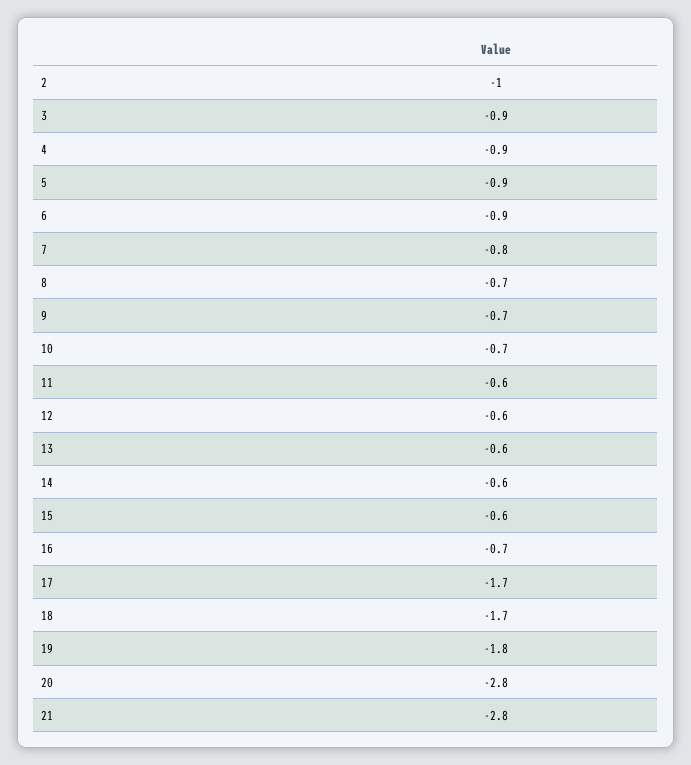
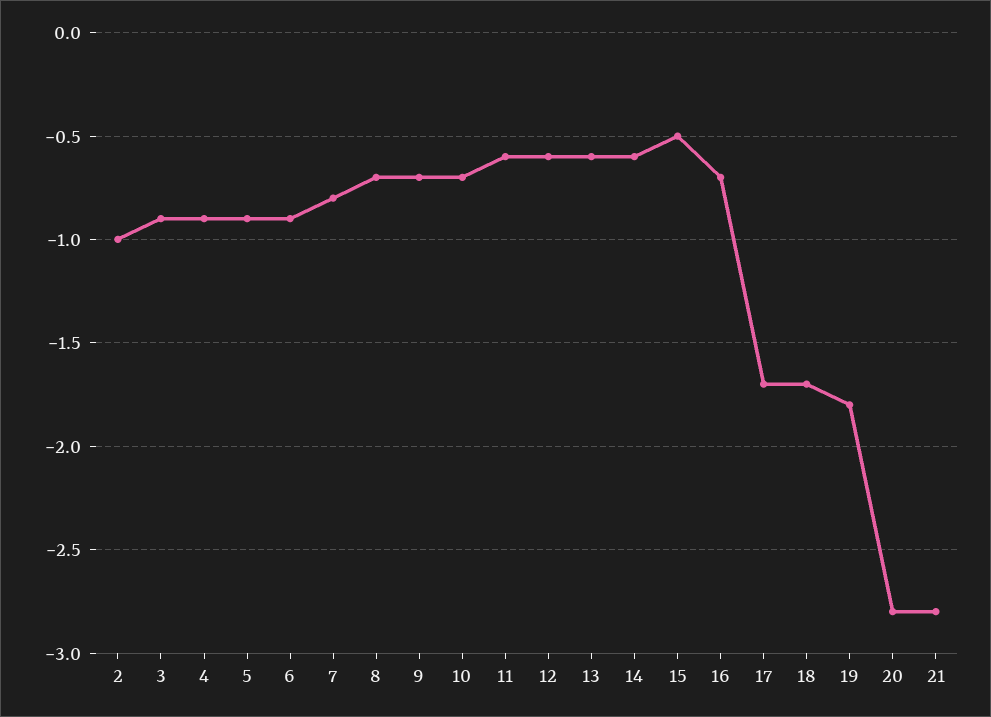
15: -0.6 -> -0.5

